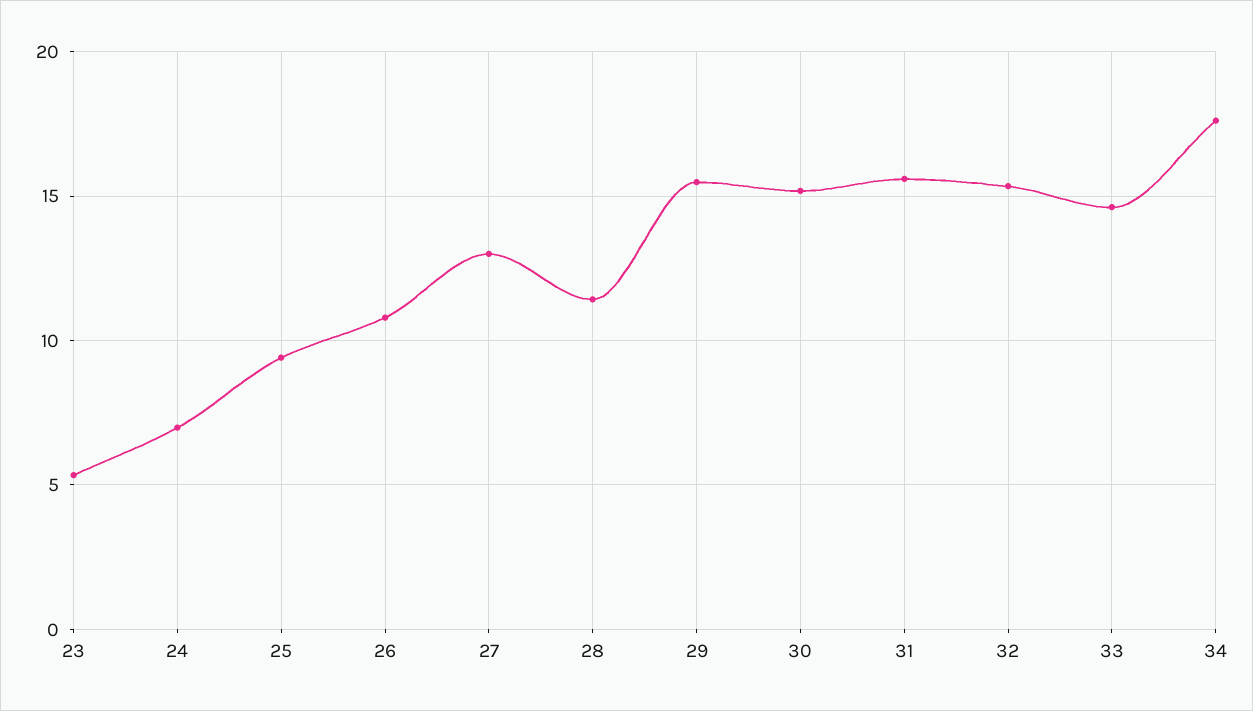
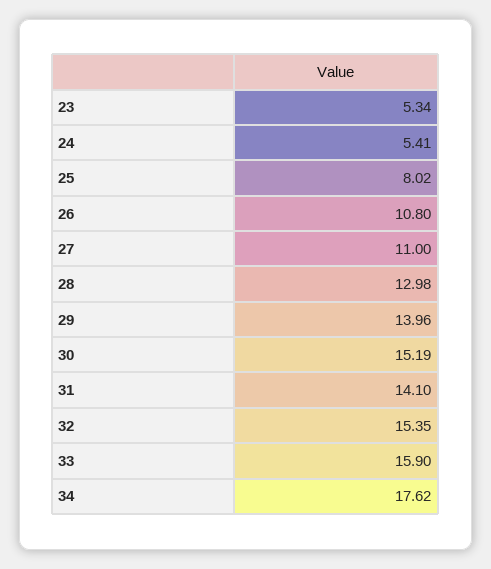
24: 7 -> 5.41
25: 9.5 -> 8.02
27: 13 -> 11
28: 11.5 -> 12.98
29: 15.5 -> 13.96
31: 15.5 -> 14.1
33: 14.5 -> 15.9

